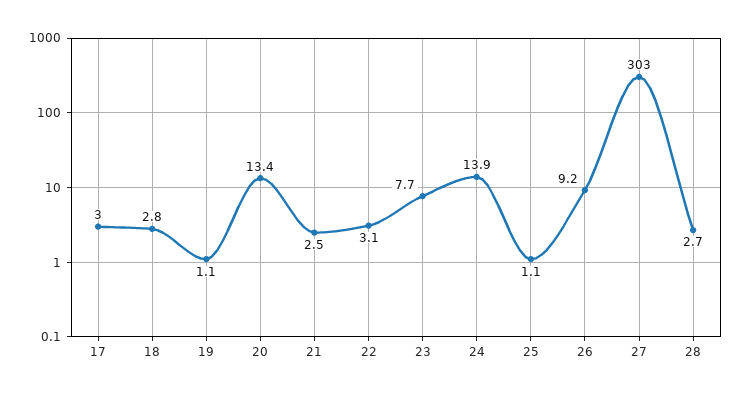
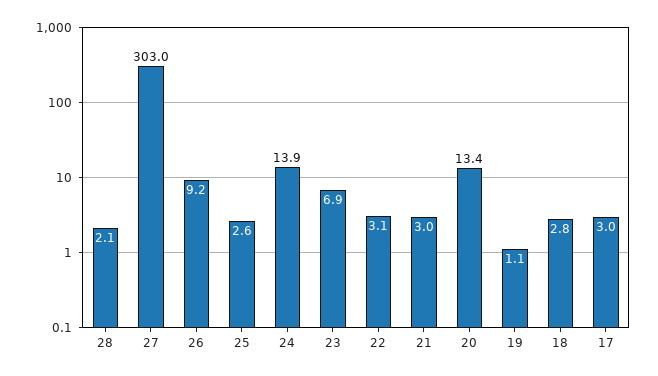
21: 2.5 -> 3
23: 7.7 -> 6.9
25: 1.1 -> 2.6
28: 2.7 -> 2.1

